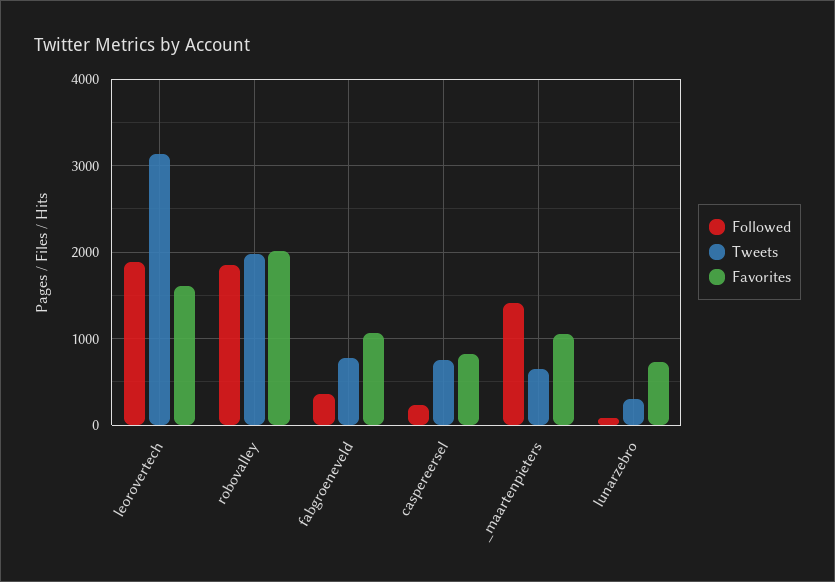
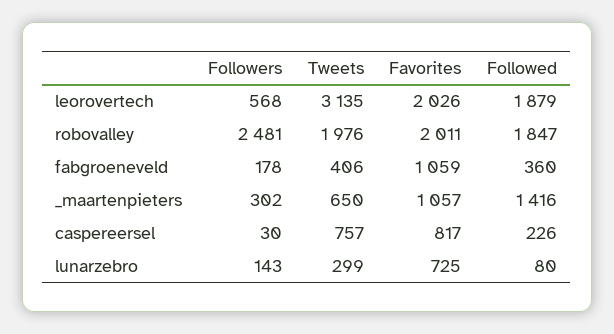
Favorites, leorovertech: 1600 -> 2026
Tweets, fabgroeneveld: 800 -> 406
Followers, leorovertech: none -> 568
Followers, robovalley: none -> 2481
Followers, fabgroeneveld: none -> 178
Followers, _maartenpieters: none -> 302
Followers, caspereersel: none -> 30
Followers, lunarzebro: none -> 143

